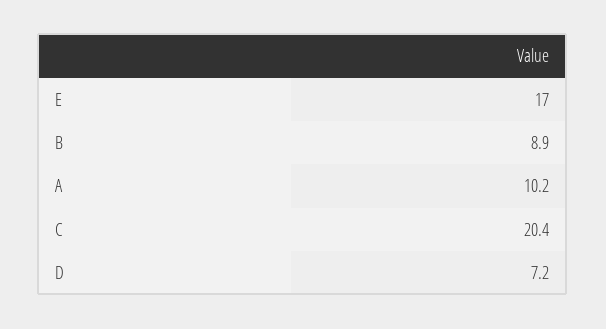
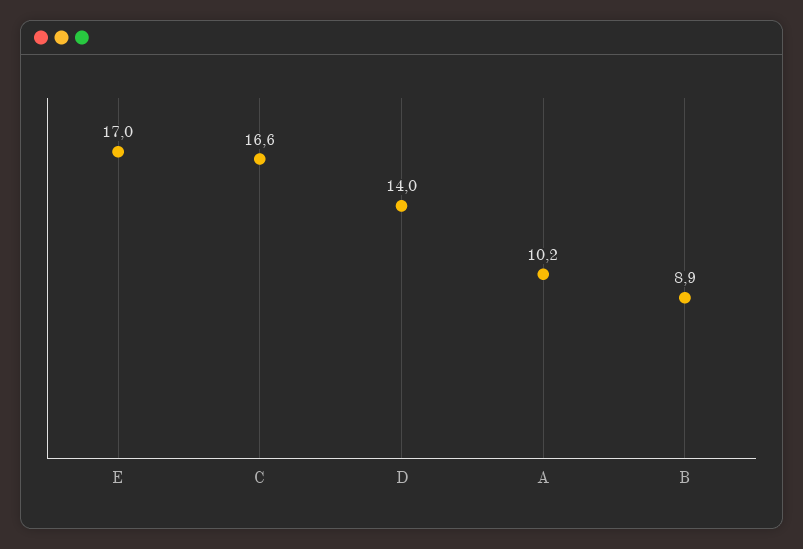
C: 20.4 -> 16.6
D: 7.2 -> 14

